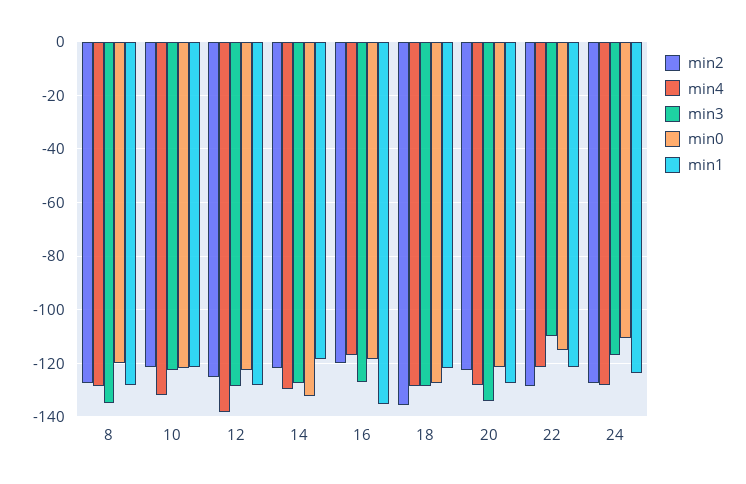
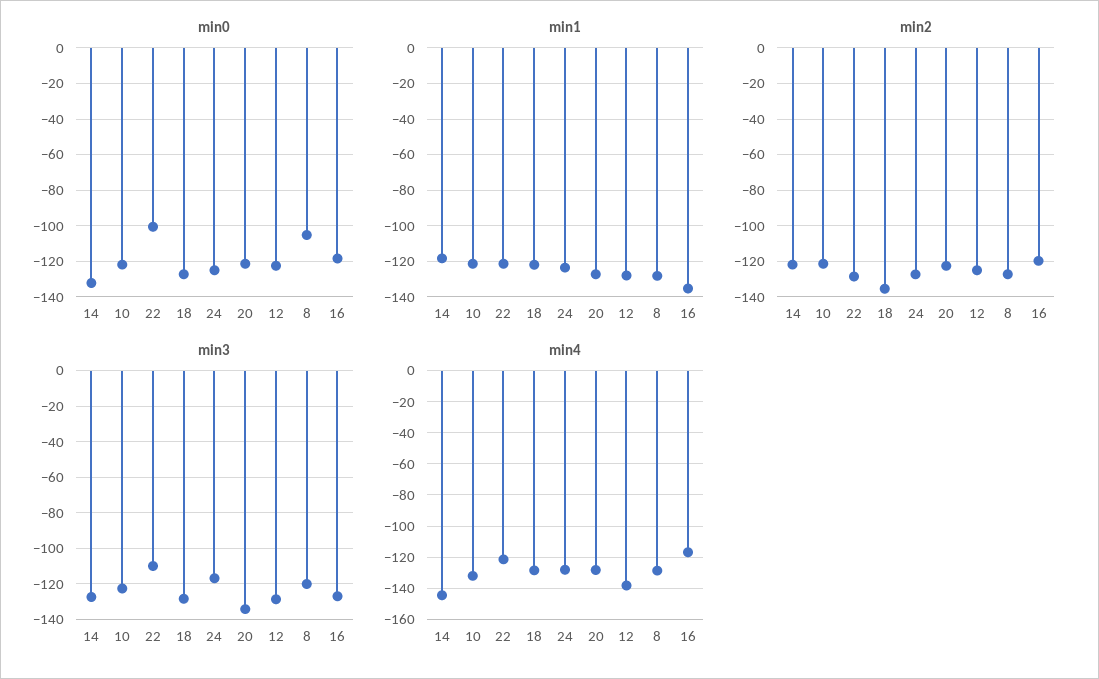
min3, 8: -135 -> -120
min0, 8: -120 -> -105
min4, 14: -130 -> -145
min0, 22: -115 -> -100
min0, 24: -110 -> -125

